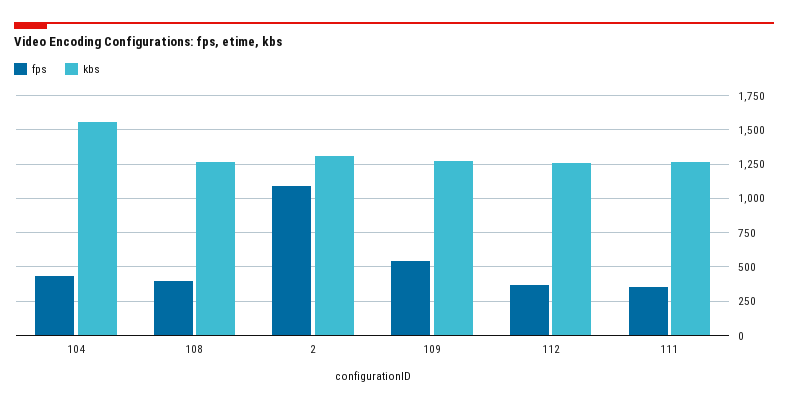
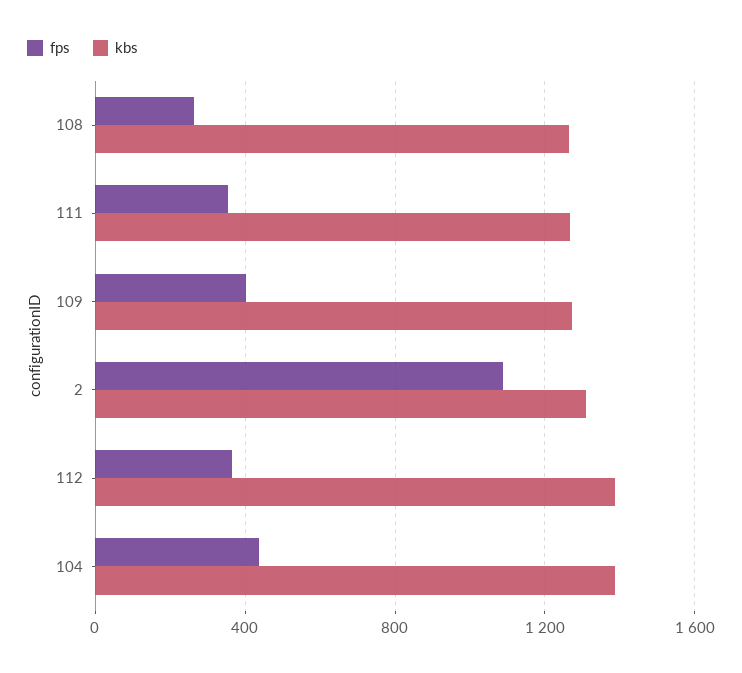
kbs, 104: 1550 -> 1400
fps, 108: 400 -> 250
fps, 109: 550 -> 400
kbs, 112: 1250 -> 1400

